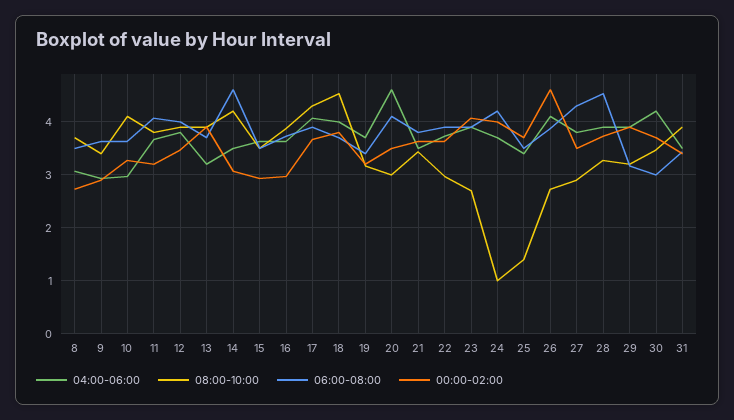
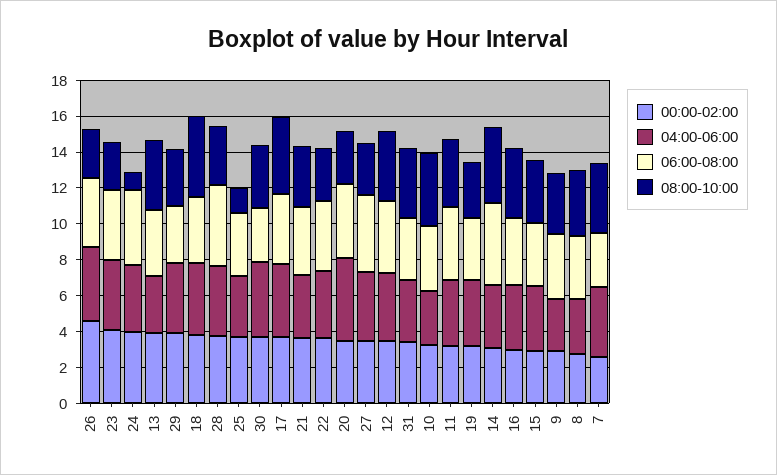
00:00-02:00, 7: none -> 2.5
04:00-06:00, 7: none -> 4
06:00-08:00, 7: none -> 3
08:00-10:00, 7: none -> 4

